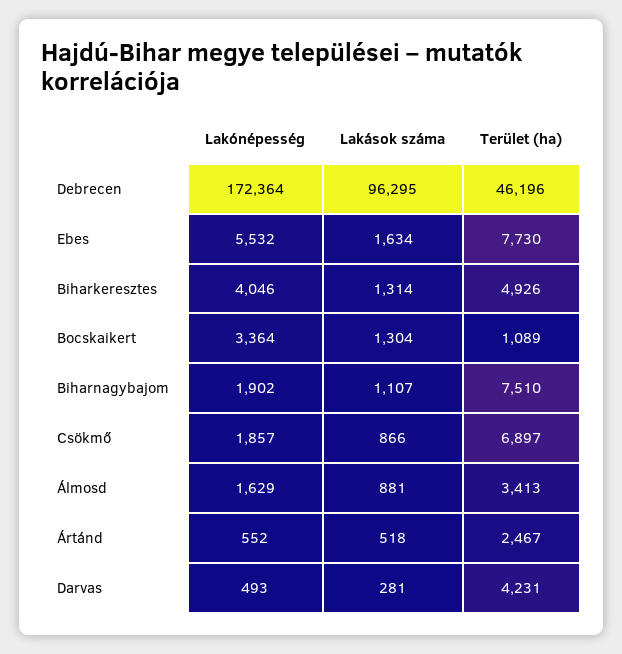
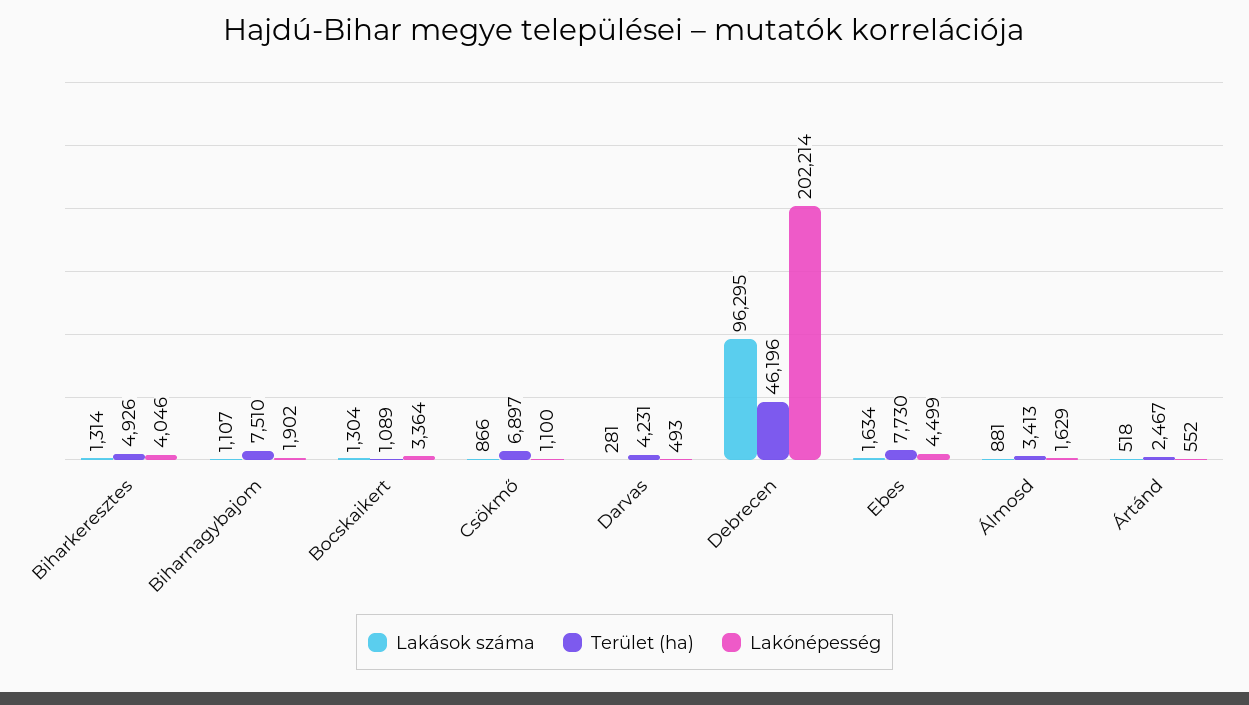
Lakónépesség, Debrecen: 172364 -> 202214
Lakónépesség, Ebes: 5532 -> 4499
Lakónépesség, Csökmő: 1857 -> 1100

